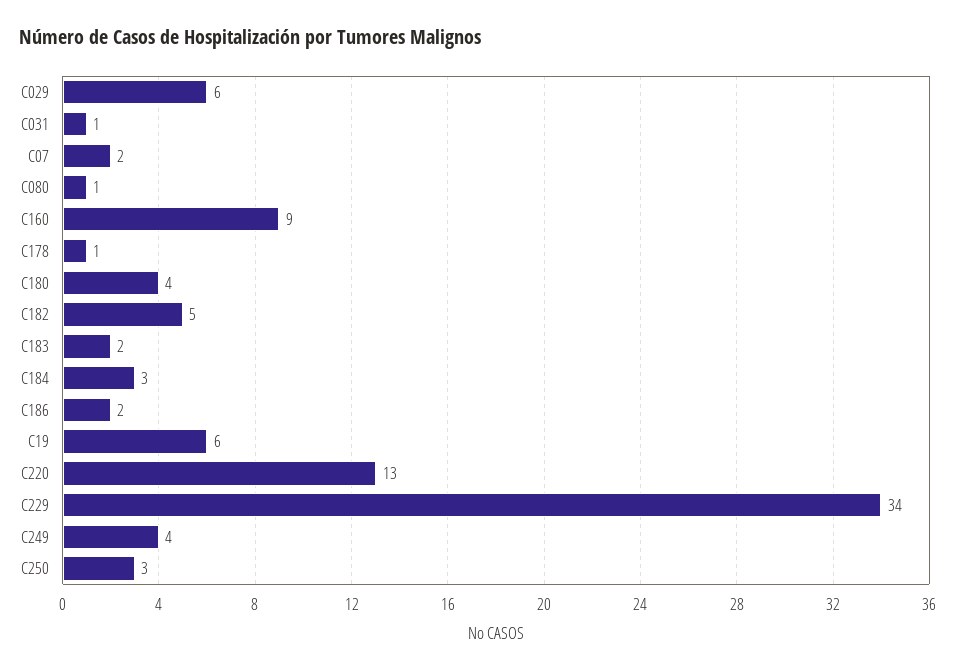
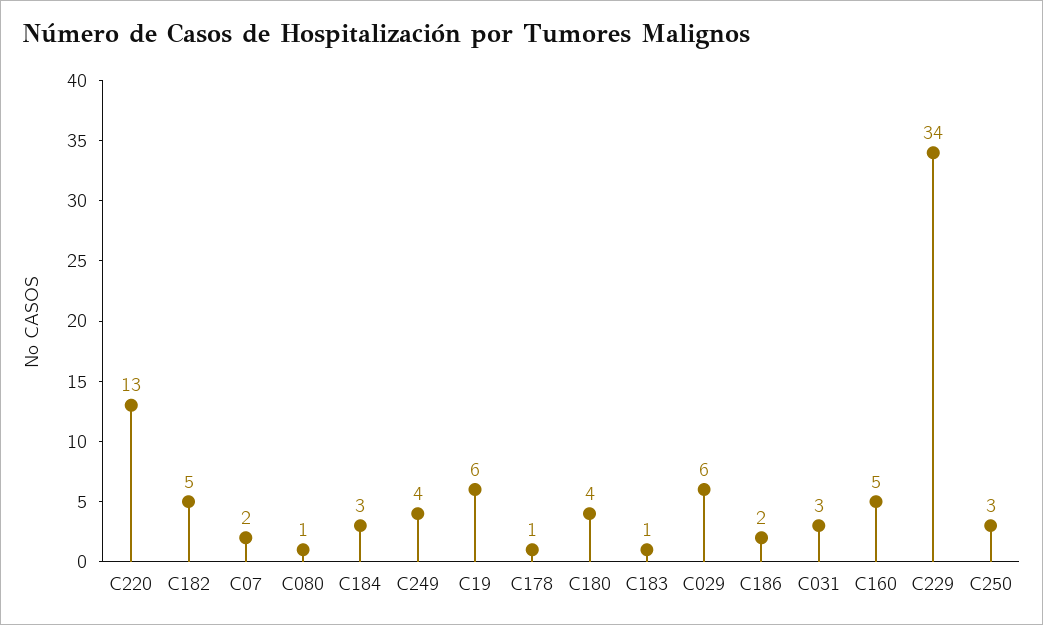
C031: 1 -> 3
C160: 9 -> 5
C183: 2 -> 1

